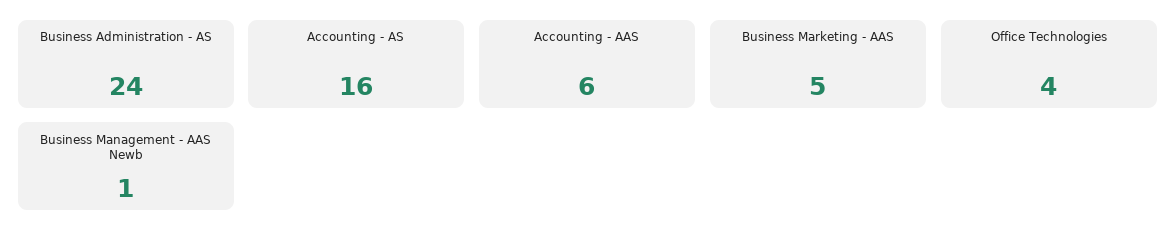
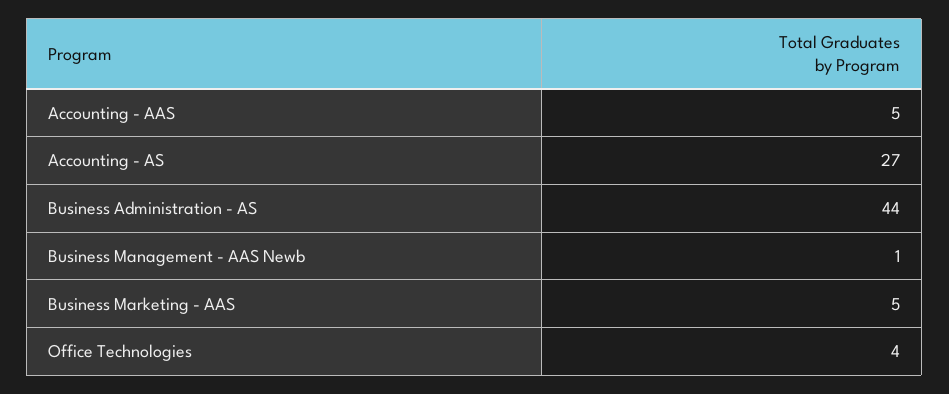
Business Administration - AS: 24 -> 44
Accounting - AS: 16 -> 27
Accounting - AAS: 6 -> 5

